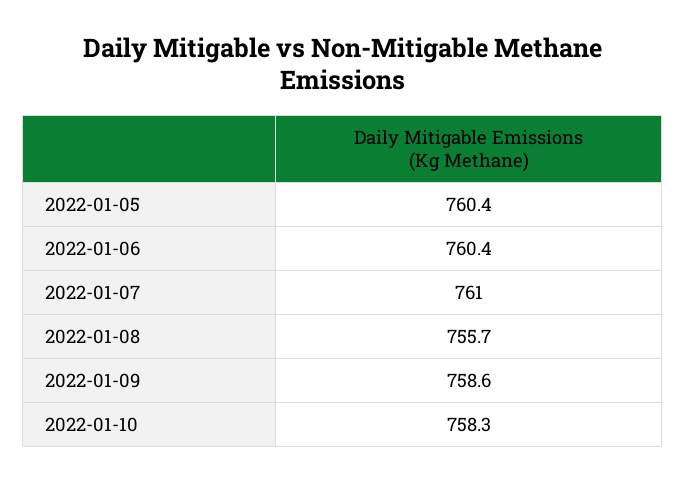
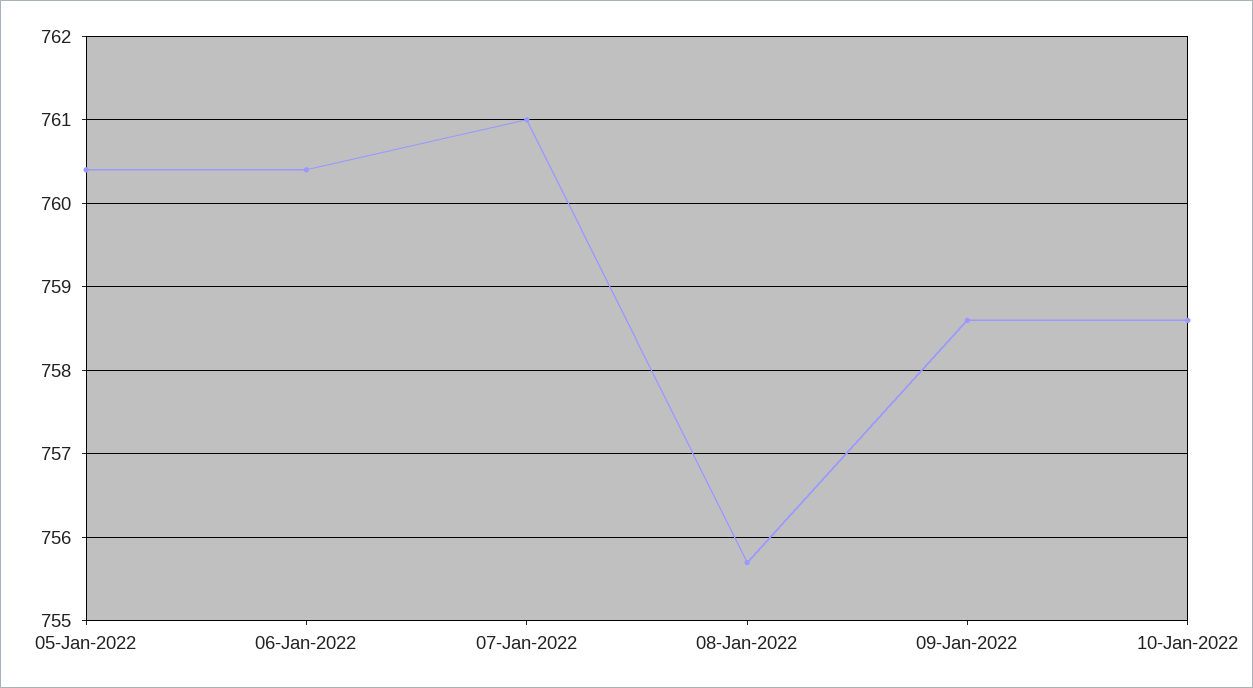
2022-01-10: 758.3 -> 758.6

